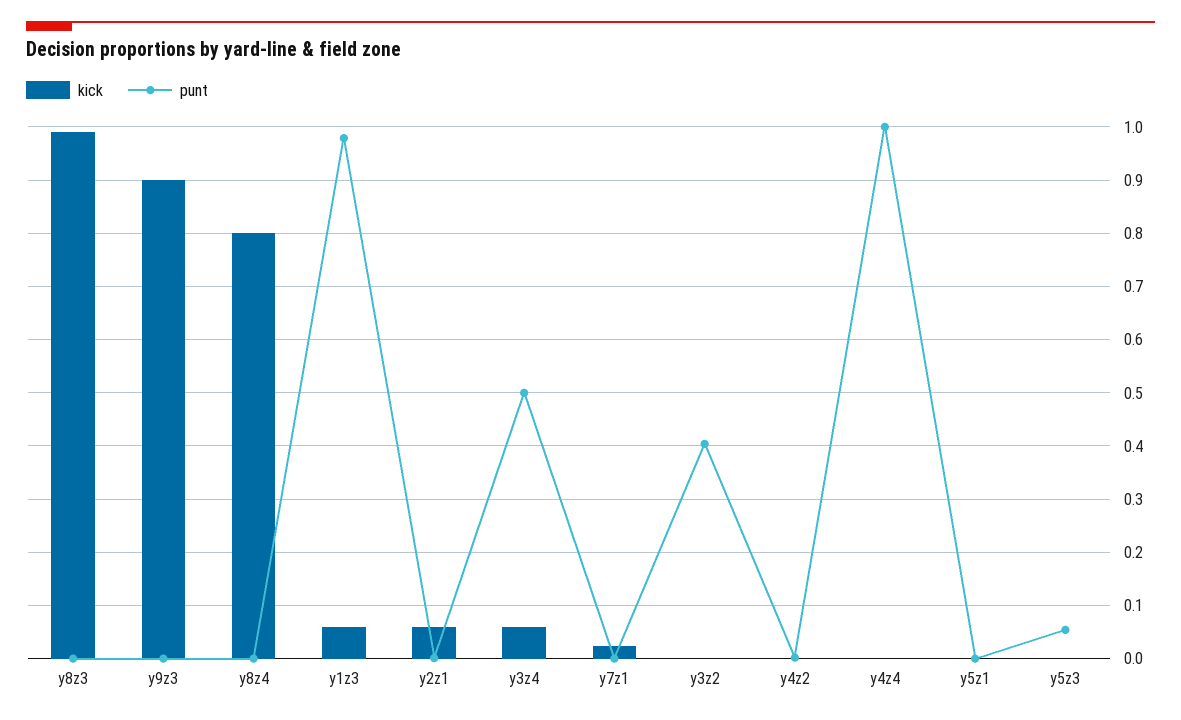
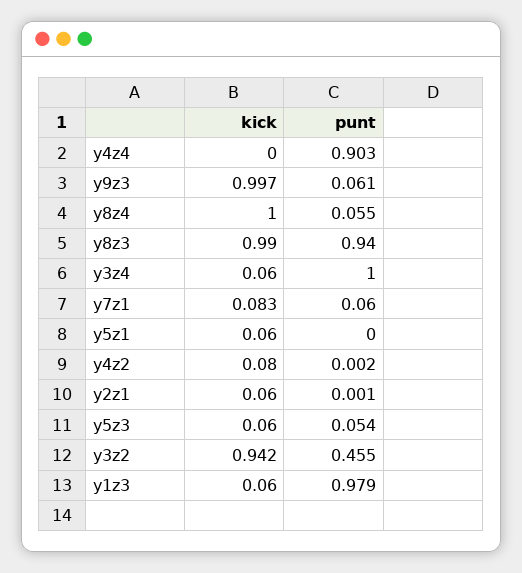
punt, y8z3: 0 -> 0.94
kick, y9z3: 0.9 -> 0.997
punt, y9z3: 0 -> 0.061
kick, y8z4: 0.8 -> 1
punt, y8z4: 0 -> 0.055
punt, y3z4: 0.5 -> 1
kick, y7z1: 0.02 -> 0.083
punt, y7z1: 0 -> 0.06
kick, y3z2: 0 -> 0.942
punt, y3z2: 0.4 -> 0.455
kick, y4z2: 0 -> 0.08
punt, y4z4: 1 -> 0.903
kick, y5z1: 0 -> 0.06
kick, y5z3: 0 -> 0.06

